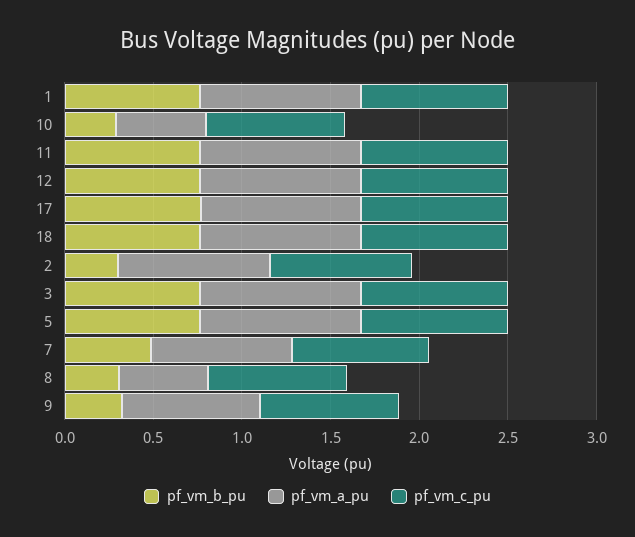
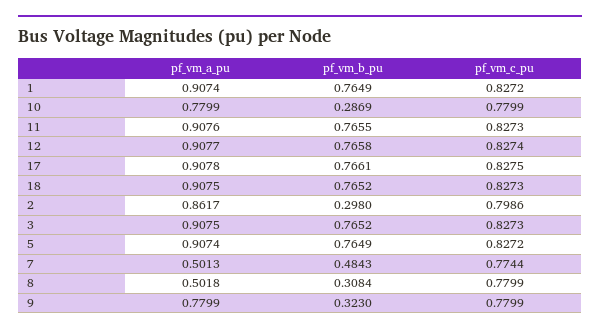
pf_vm_a_pu, 10: 0.5 -> 0.7799
pf_vm_a_pu, 7: 0.8 -> 0.5013

